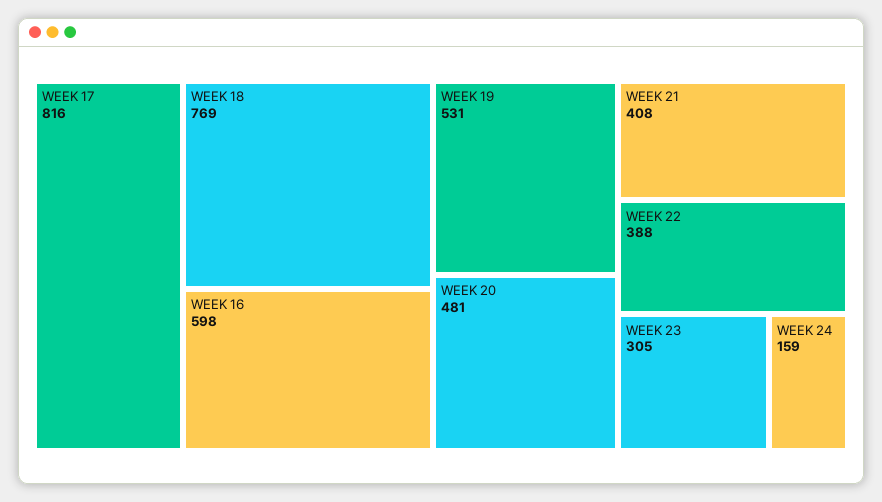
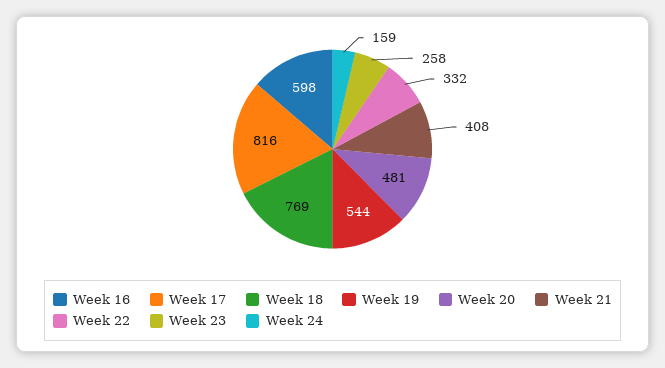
WEEK 19: 531 -> 544
WEEK 22: 388 -> 332
WEEK 23: 305 -> 258

